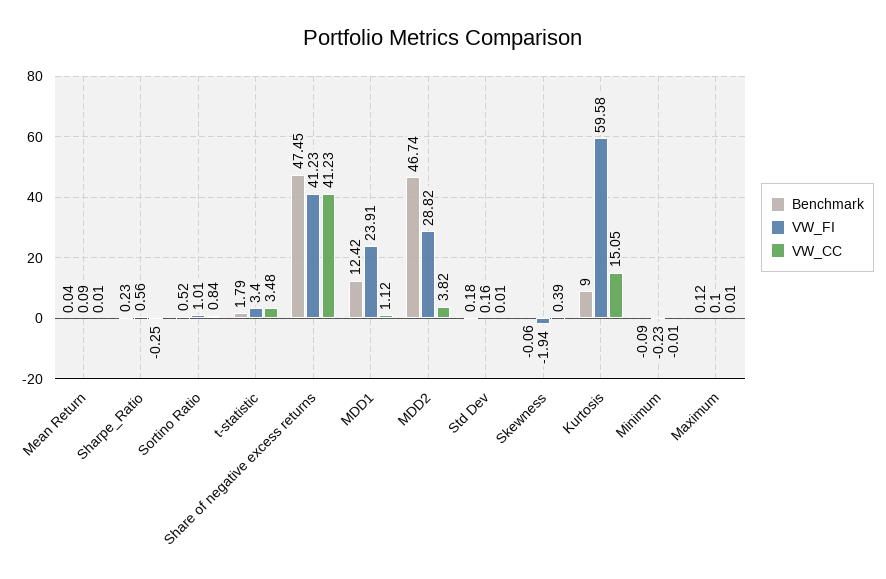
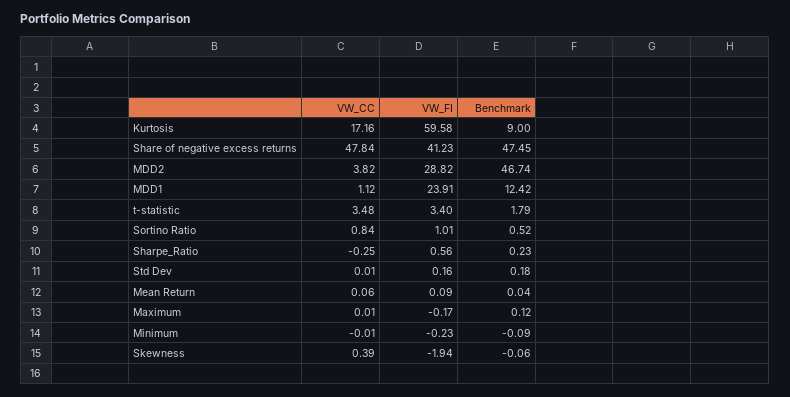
VW_CC, Mean Return: 0.01 -> 0.06
VW_CC, Share of negative excess returns: 41.23 -> 47.84
VW_CC, Kurtosis: 15.05 -> 17.16
VW_FI, Maximum: 0.1 -> -0.17

